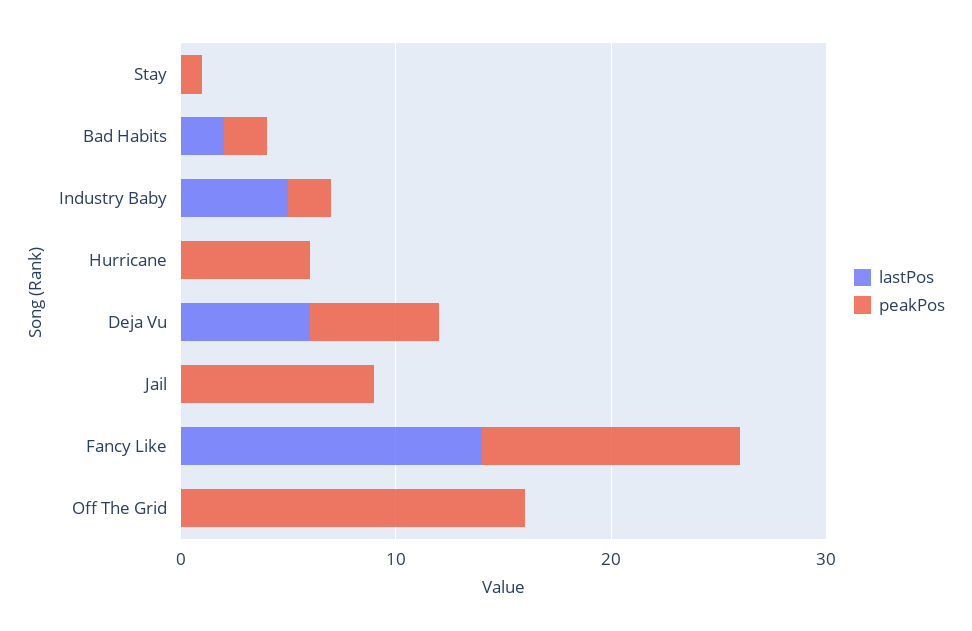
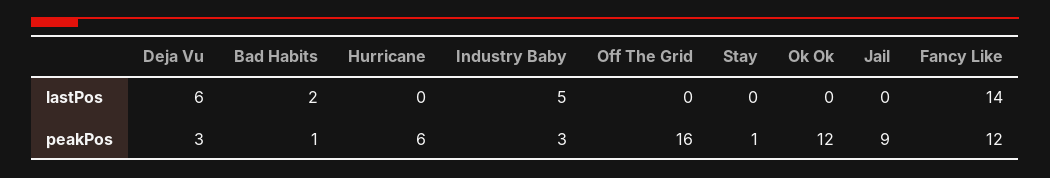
peakPos, Bad Habits: 2 -> 1
peakPos, Industry Baby: 2 -> 3
peakPos, Deja Vu: 6 -> 3
lastPos, Ok Ok: none -> 0
peakPos, Ok Ok: none -> 12

